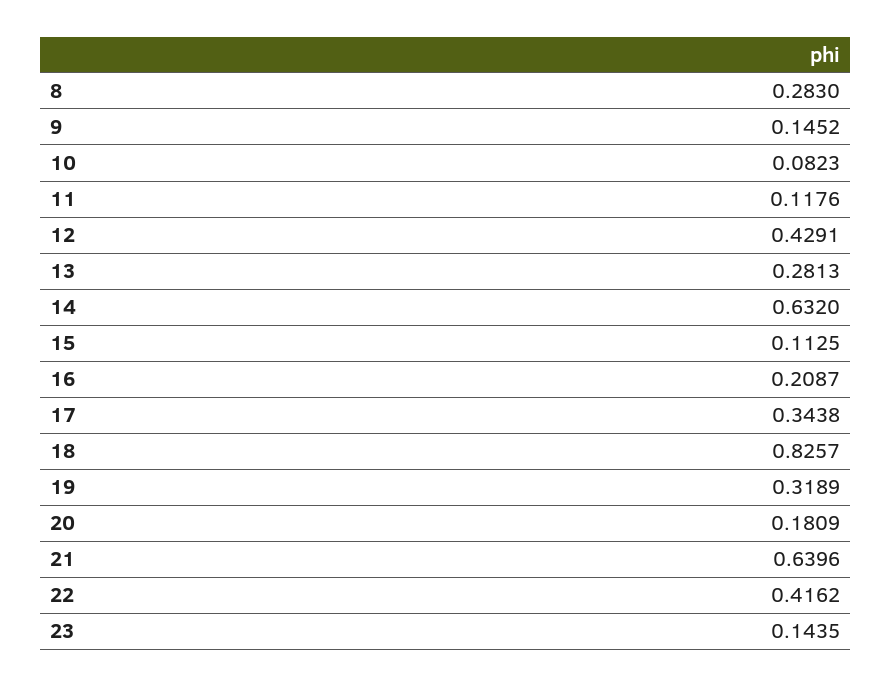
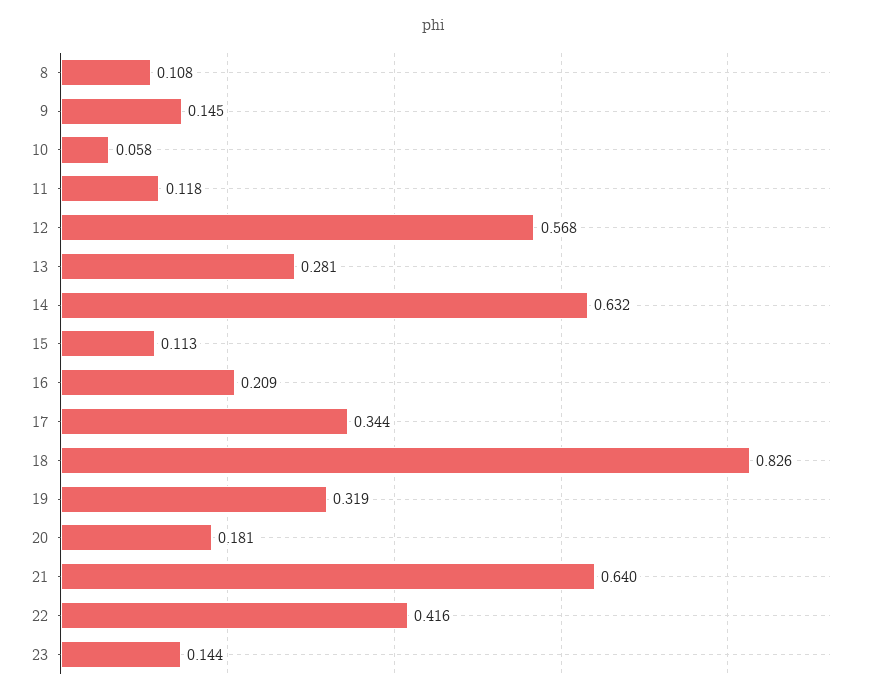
8: 0.283 -> 0.108
10: 0.0823 -> 0.058
12: 0.4291 -> 0.568

